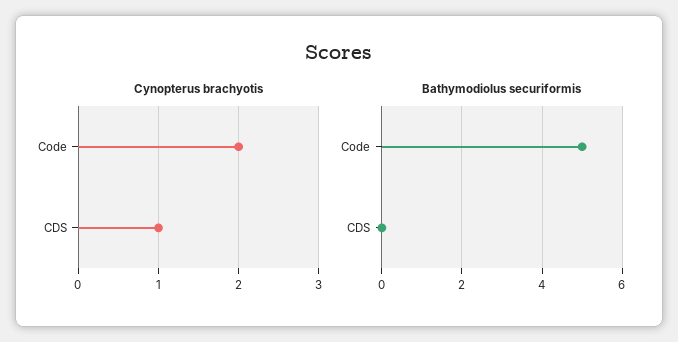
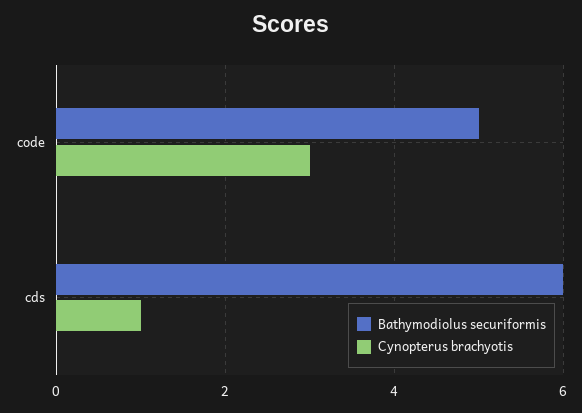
Cynopterus brachyotis, Code: 2 -> 3
Bathymodiolus securiformis, CDS: 0 -> 6

